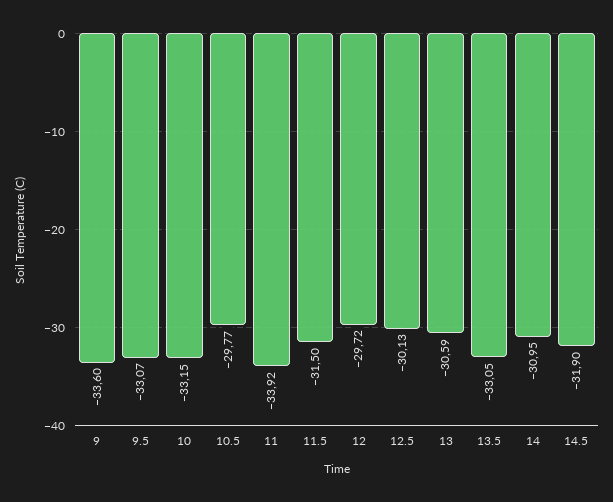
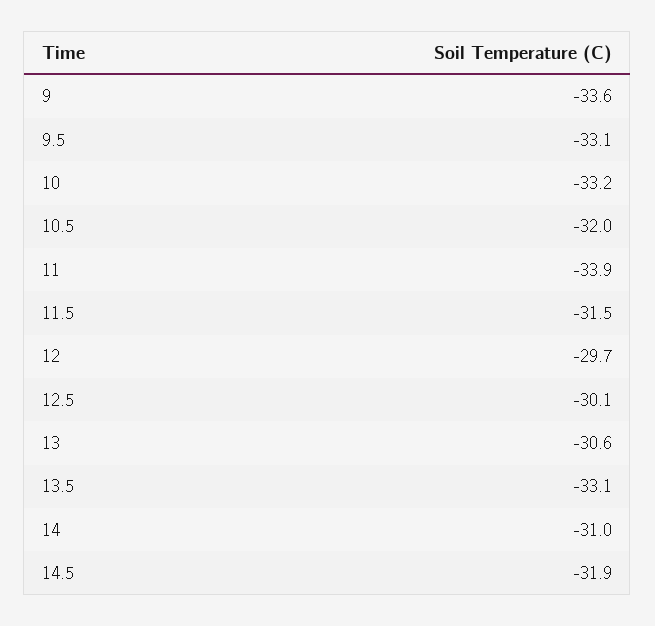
10.5: -29.77 -> -32

